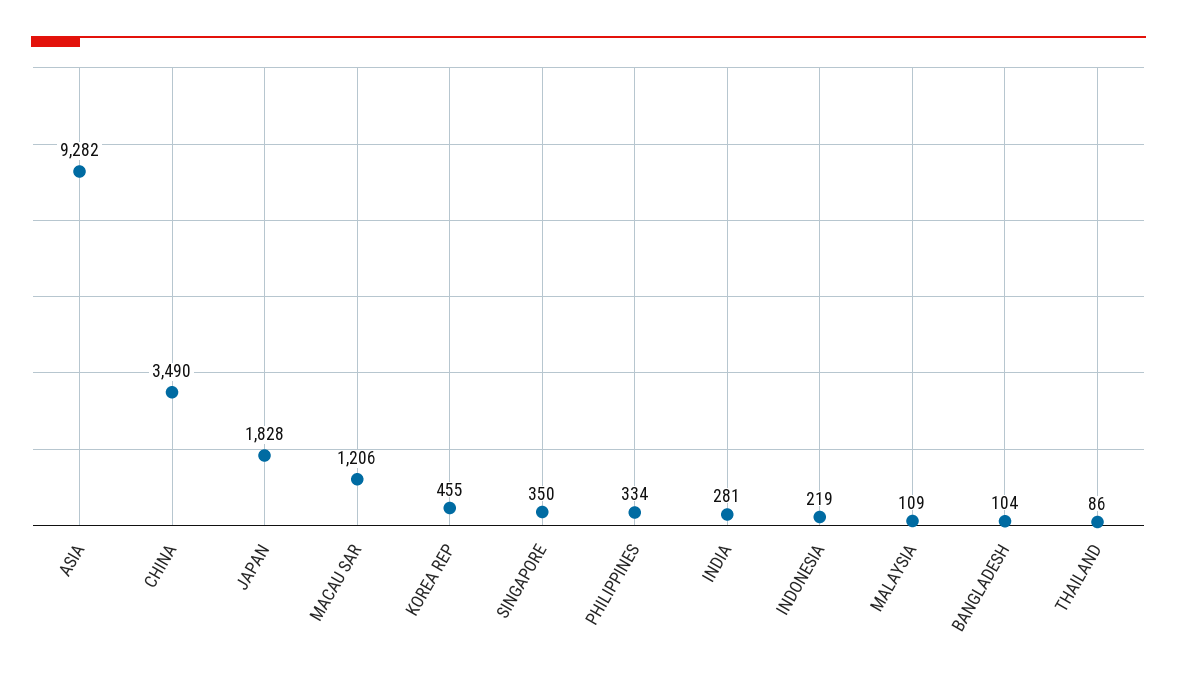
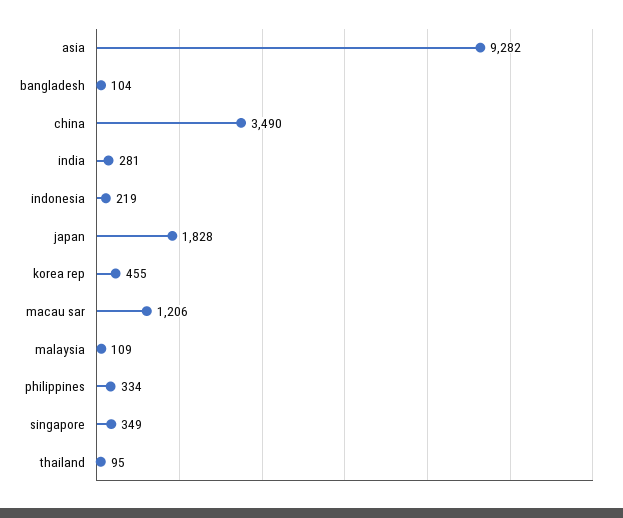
SINGAPORE: 350 -> 349
THAILAND: 86 -> 95

